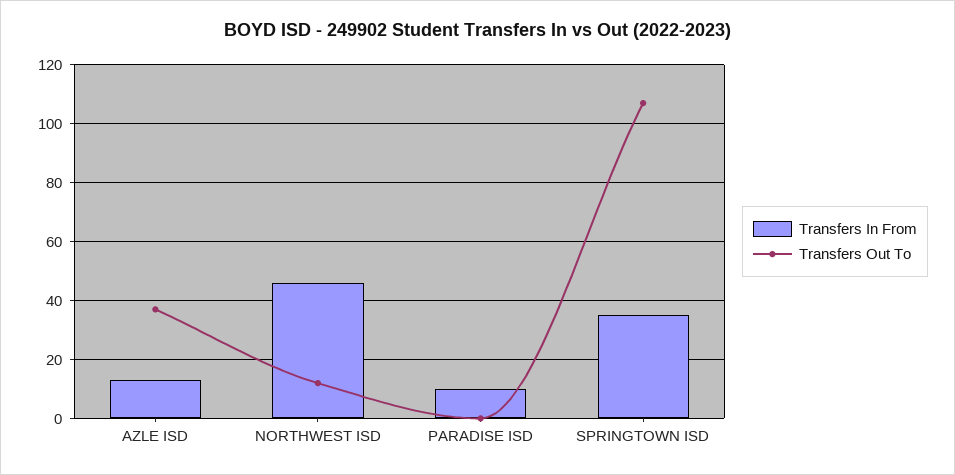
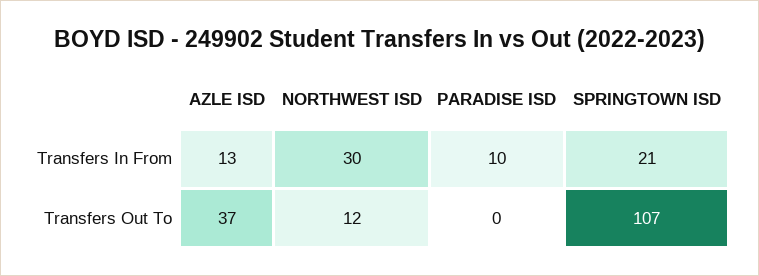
Transfers In From, NORTHWEST ISD: 45 -> 30
Transfers In From, SPRINGTOWN ISD: 35 -> 21

